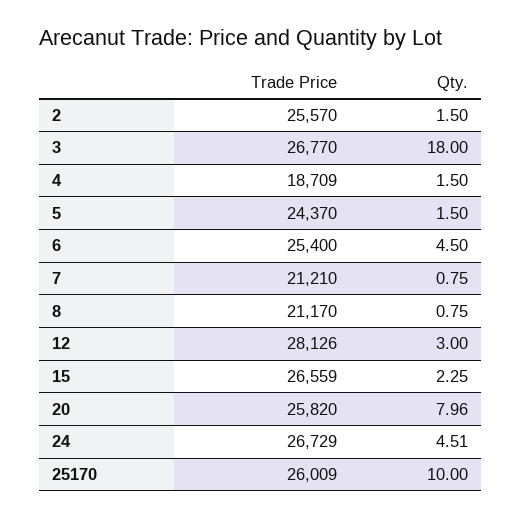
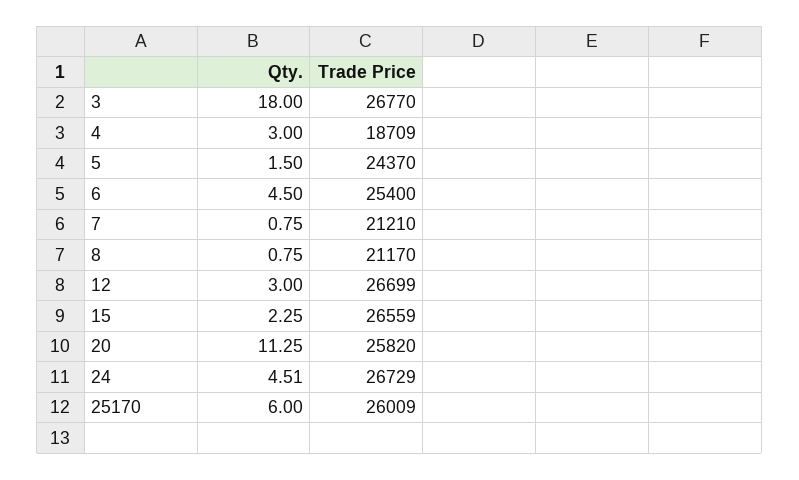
Trade Price, 2: 25570 -> none
Qty., 2: 1.5 -> none
Qty., 4: 1.5 -> 3
Trade Price, 12: 28126 -> 26699
Qty., 20: 7.96 -> 11.25
Qty., 25170: 10 -> 6

